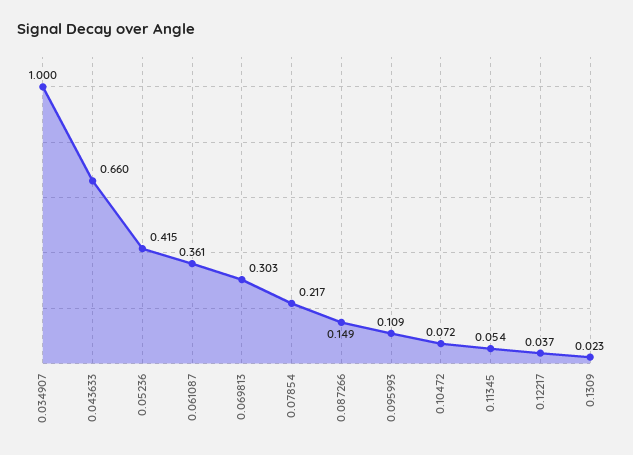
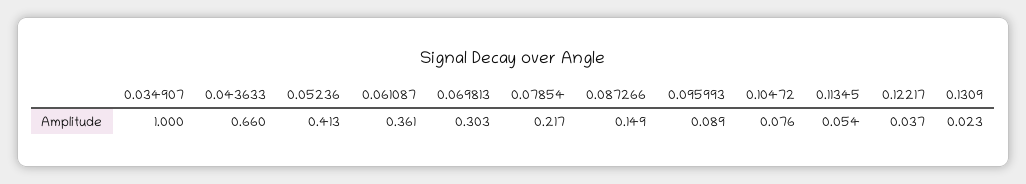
0.05236: 0.415 -> 0.413
0.095993: 0.109 -> 0.089
0.10472: 0.072 -> 0.076

